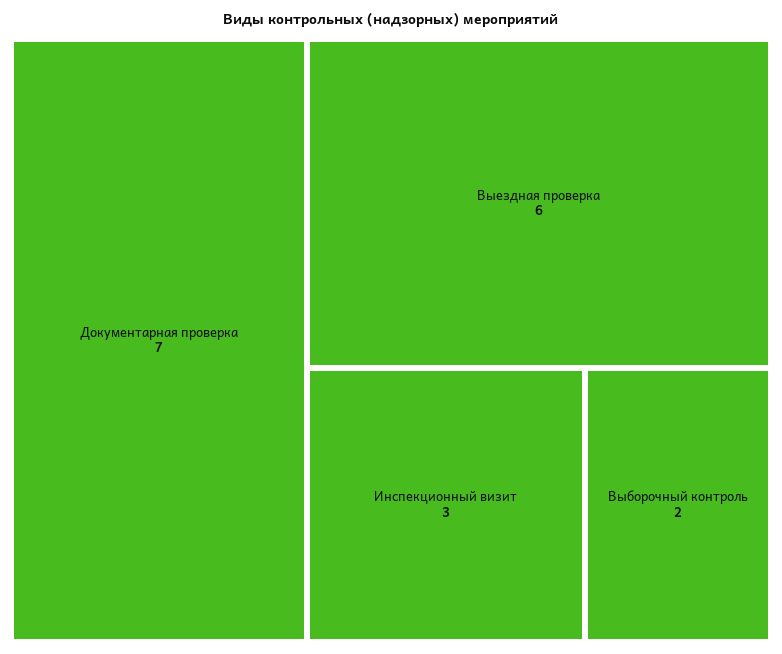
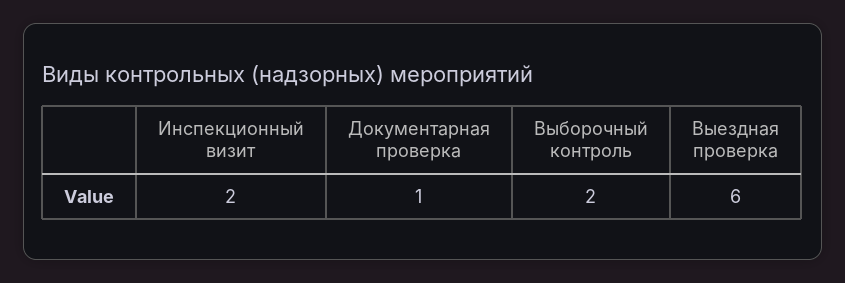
Документарная проверка: 7 -> 1
Инспекционный визит: 3 -> 2

